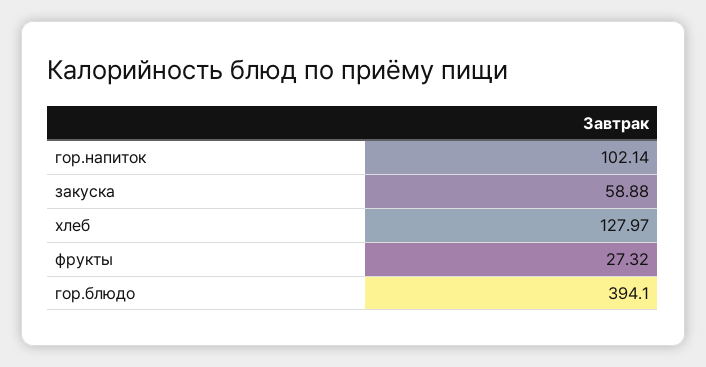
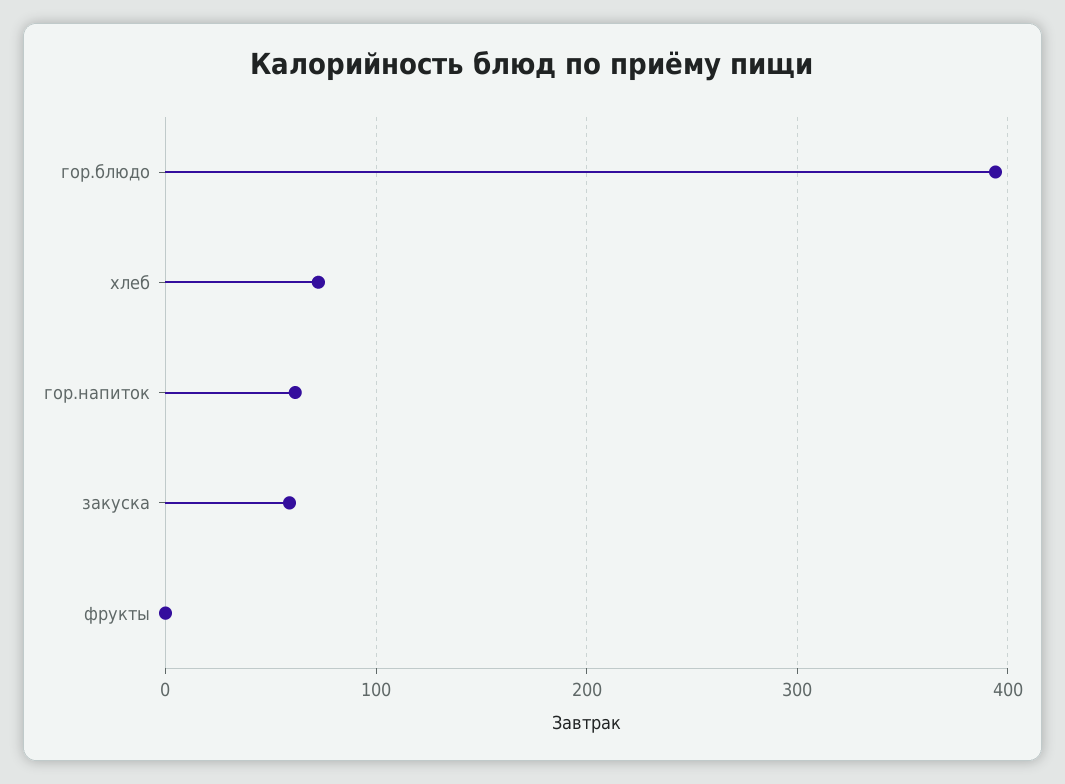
гор.напиток: 102.14 -> 60
хлеб: 127.97 -> 70
фрукты: 27.32 -> 0

